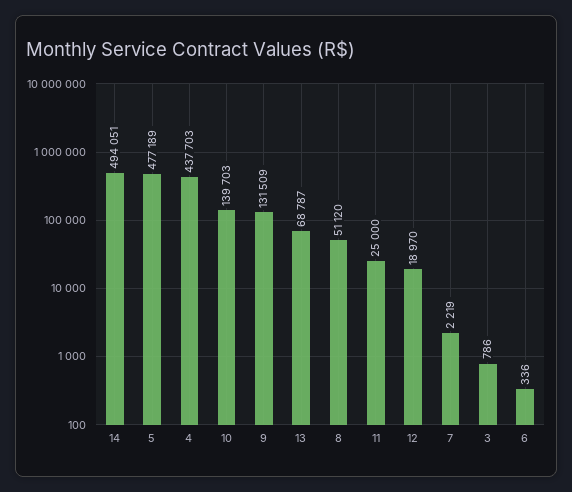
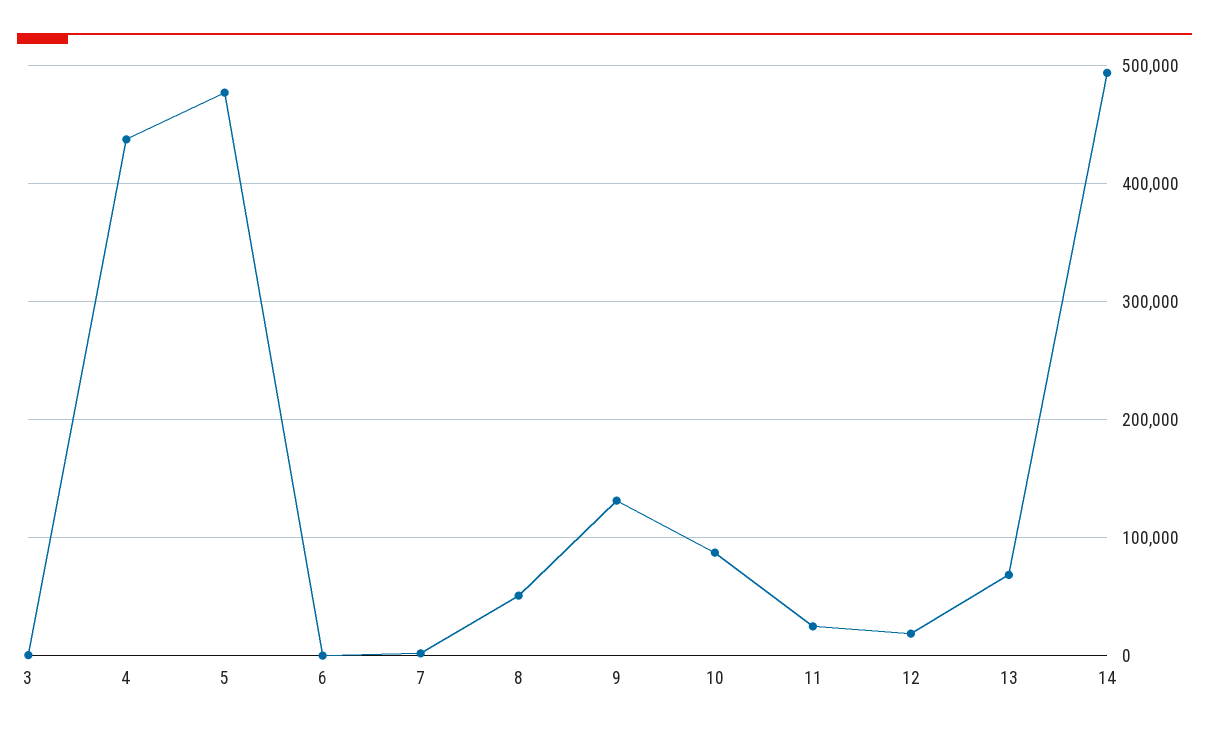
10: 139703 -> 90000

